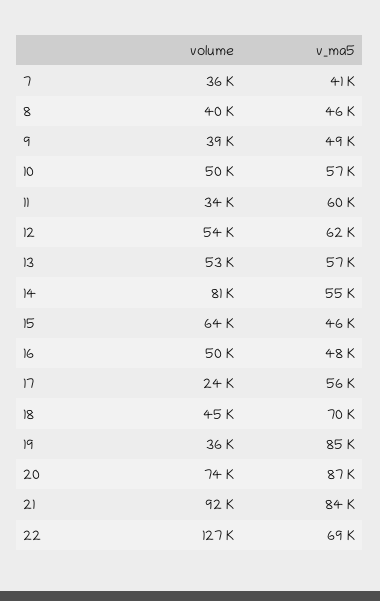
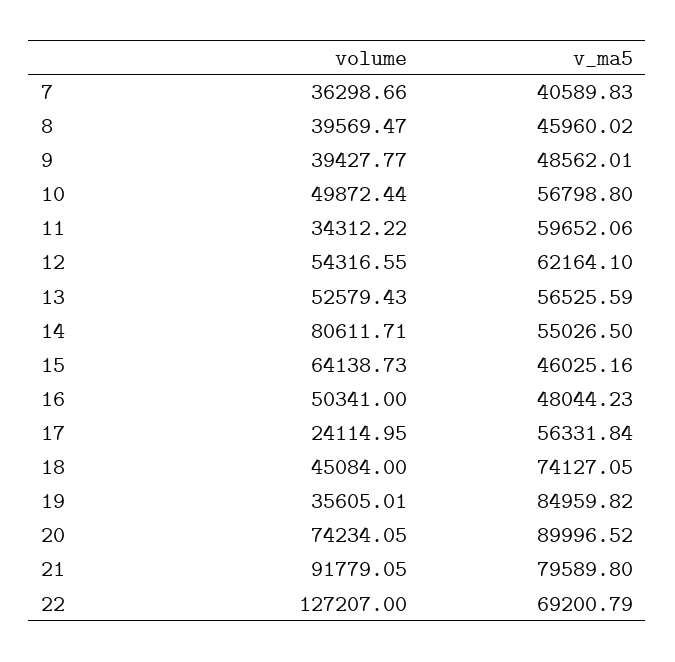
v_ma5, 18: 70000 -> 74127.05
v_ma5, 20: 87000 -> 89996.52
v_ma5, 21: 84000 -> 79589.8

